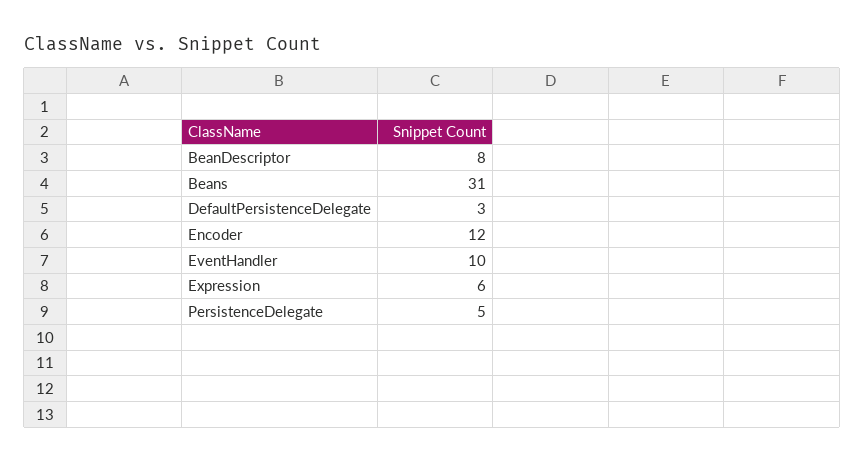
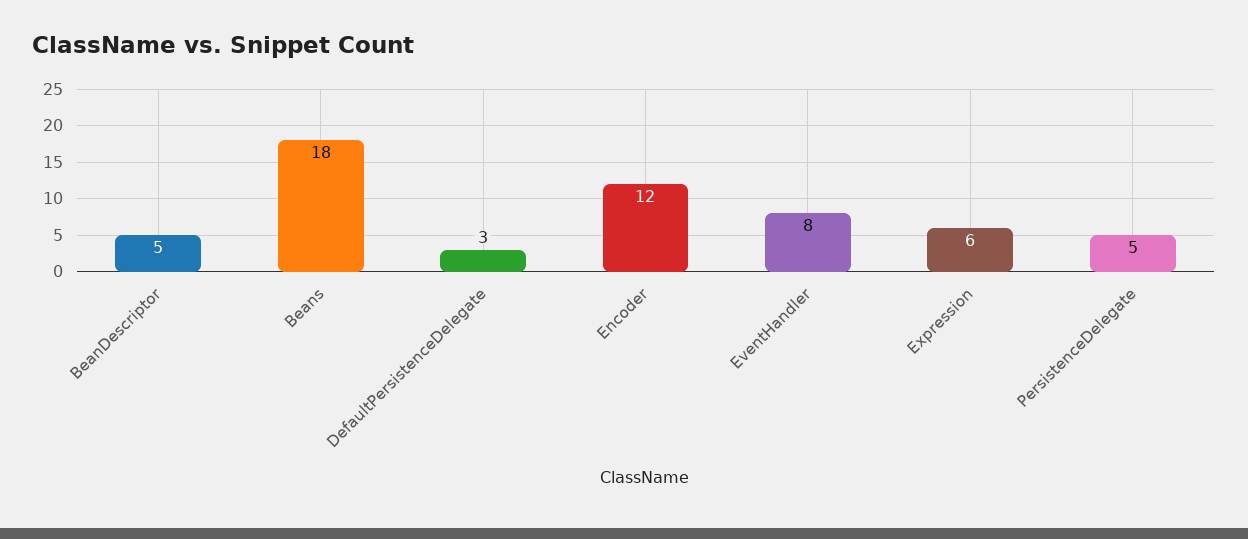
BeanDescriptor: 8 -> 5
Beans: 31 -> 18
EventHandler: 10 -> 8

